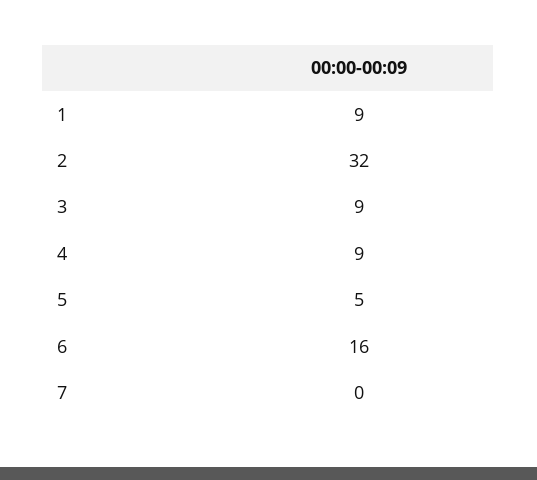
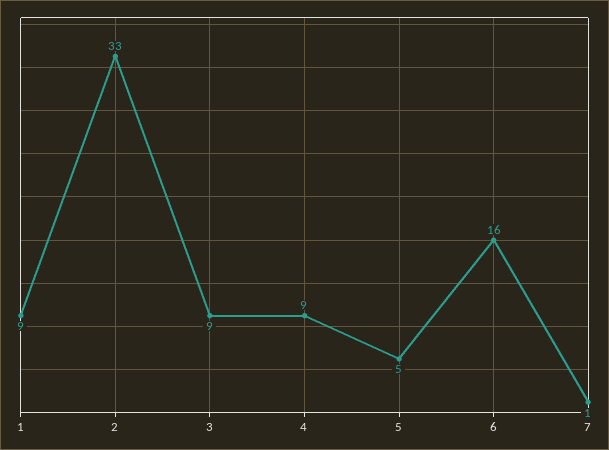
2: 32 -> 33
7: 0 -> 1

